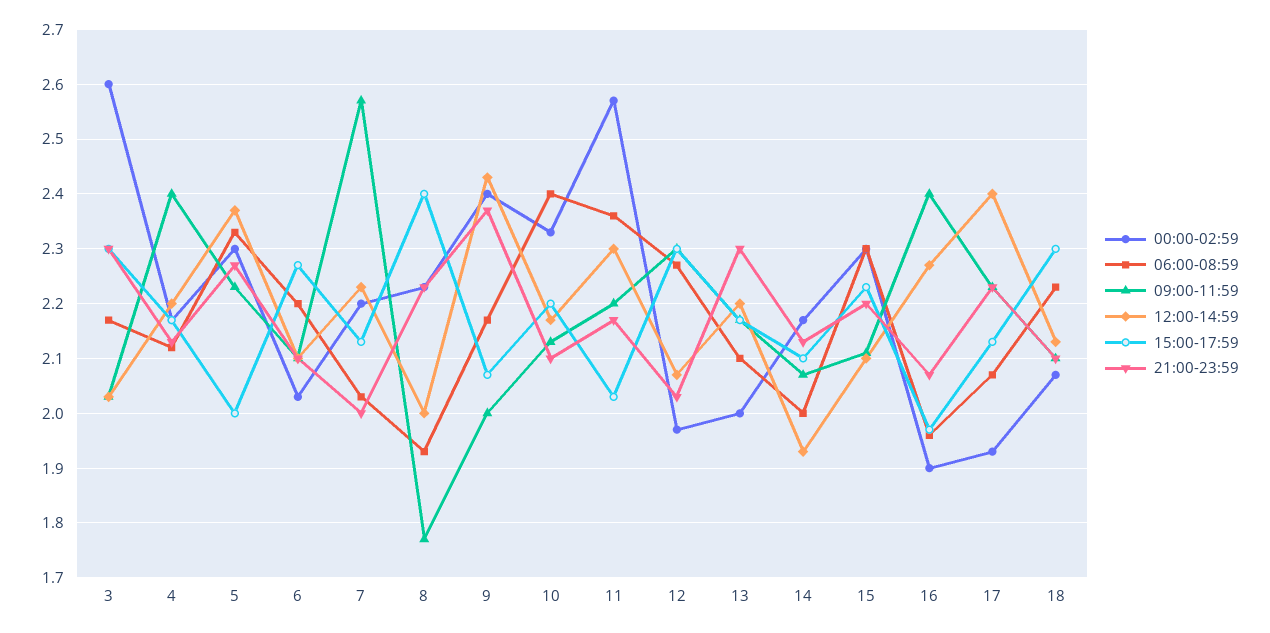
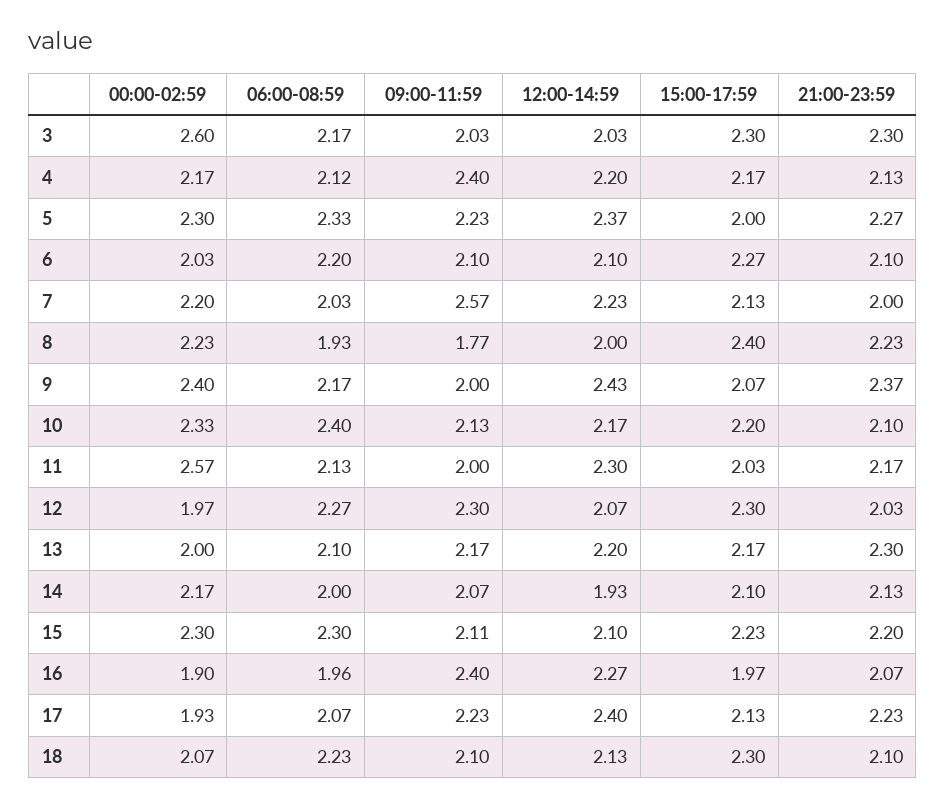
06:00-08:59, 11: 2.35 -> 2.13
09:00-11:59, 11: 2.2 -> 2

